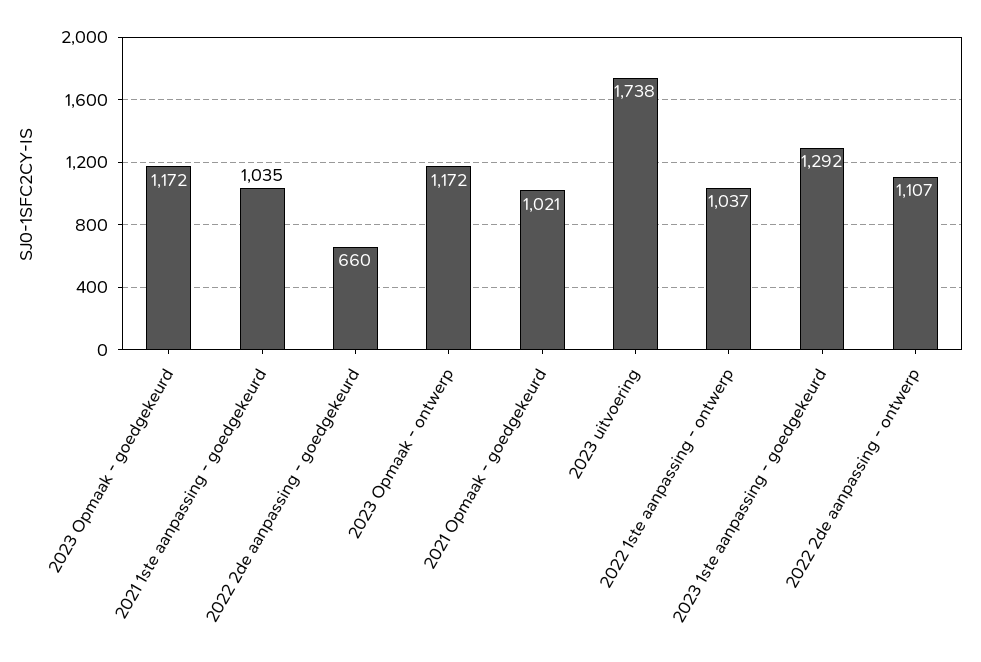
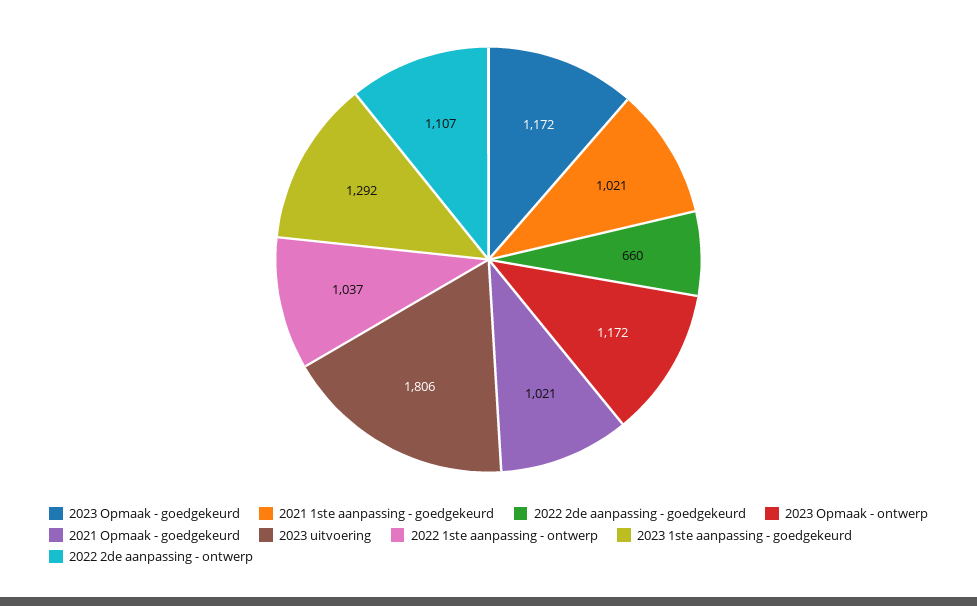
2021 1ste aanpassing - goedgekeurd: 1035 -> 1021
2023 uitvoering: 1738 -> 1806

